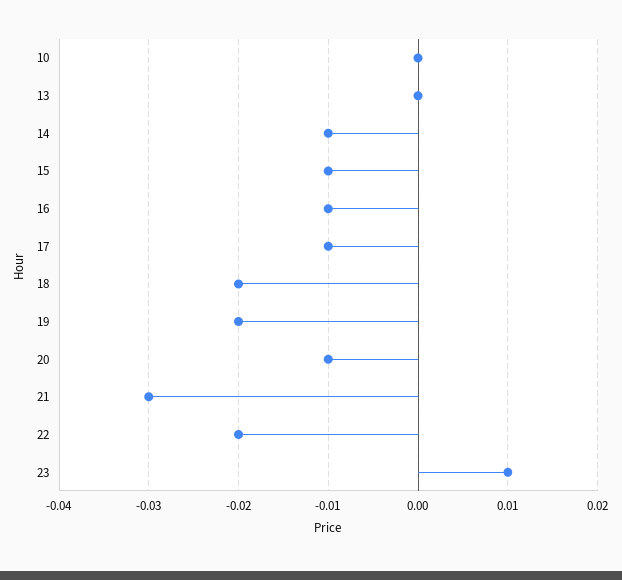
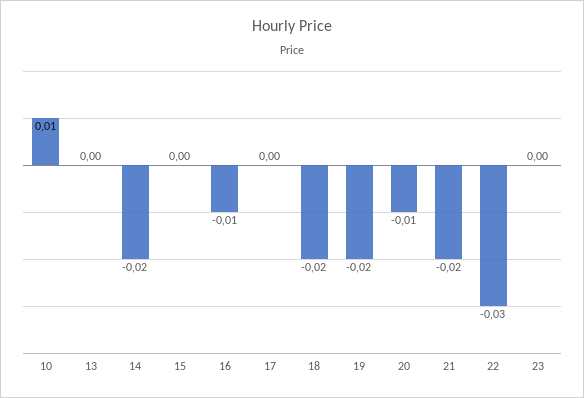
10: 0 -> 0.01
14: -0.01 -> -0.02
15: -0.01 -> 0
17: -0.01 -> 0
21: -0.03 -> -0.02
22: -0.02 -> -0.03
23: 0.01 -> 0

